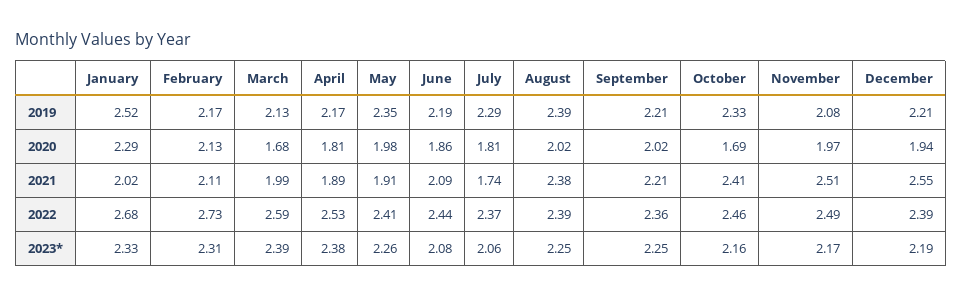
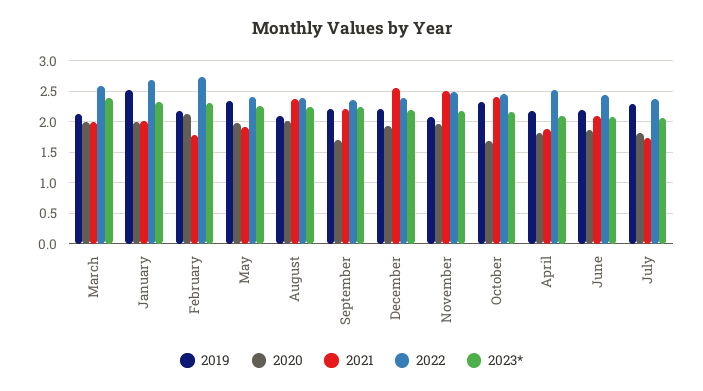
2019, August: 2.39 -> 2.1
2020, January: 2.29 -> 2
2020, March: 1.68 -> 2
2020, September: 2.02 -> 1.7
2021, February: 2.11 -> 1.8
2023*, April: 2.38 -> 2.1

